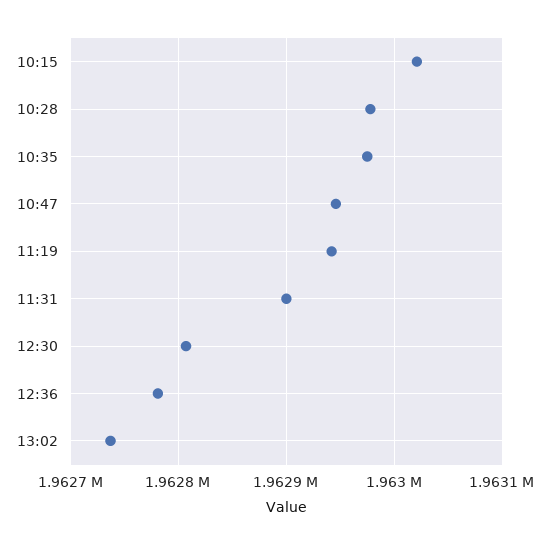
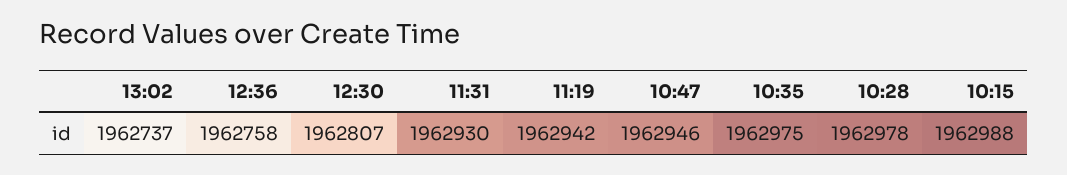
10:15: 1963020 -> 1962988
11:31: 1962900 -> 1962930
12:36: 1962780 -> 1962758

